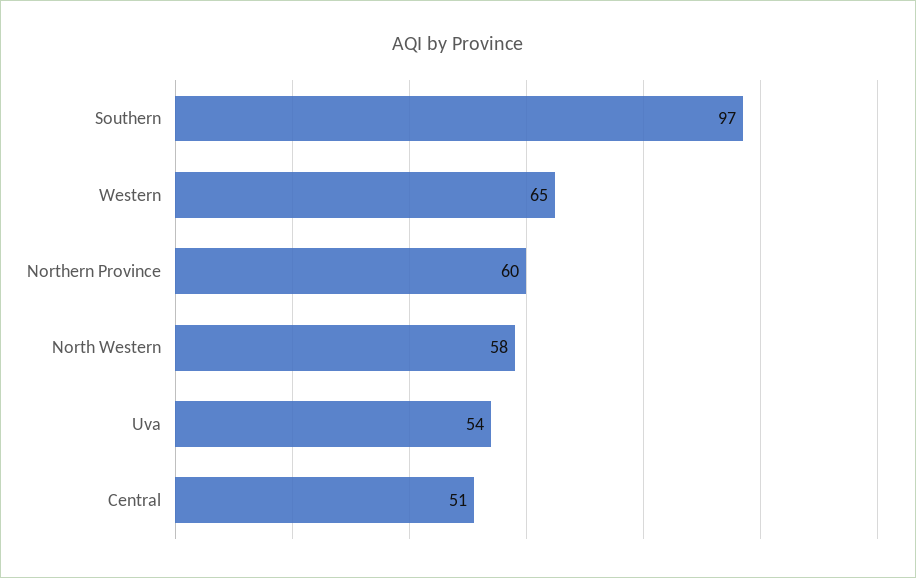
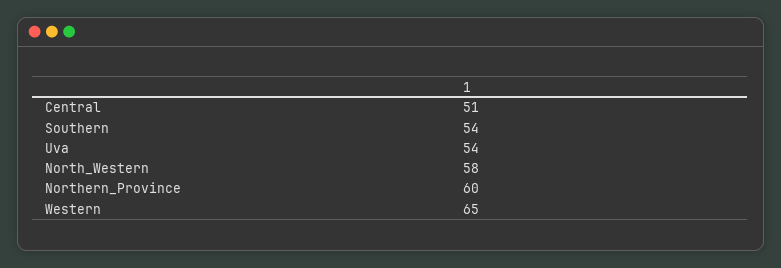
Southern: 97 -> 54

